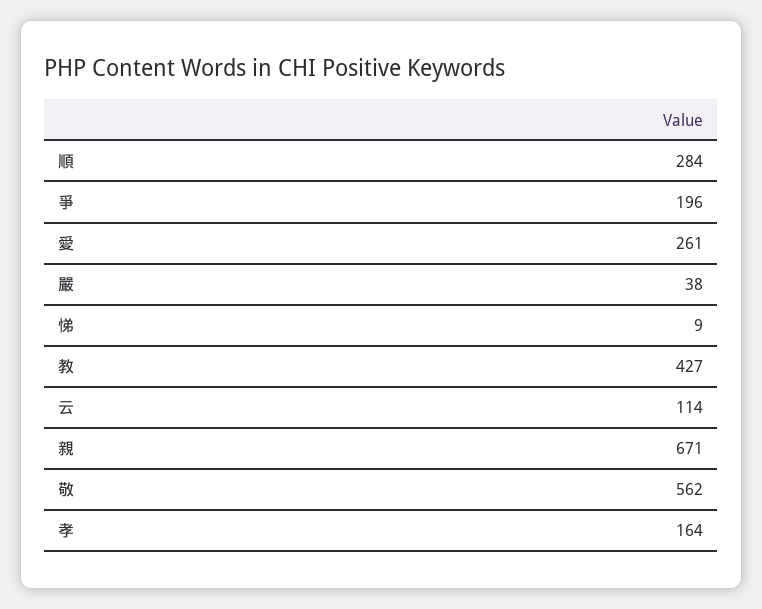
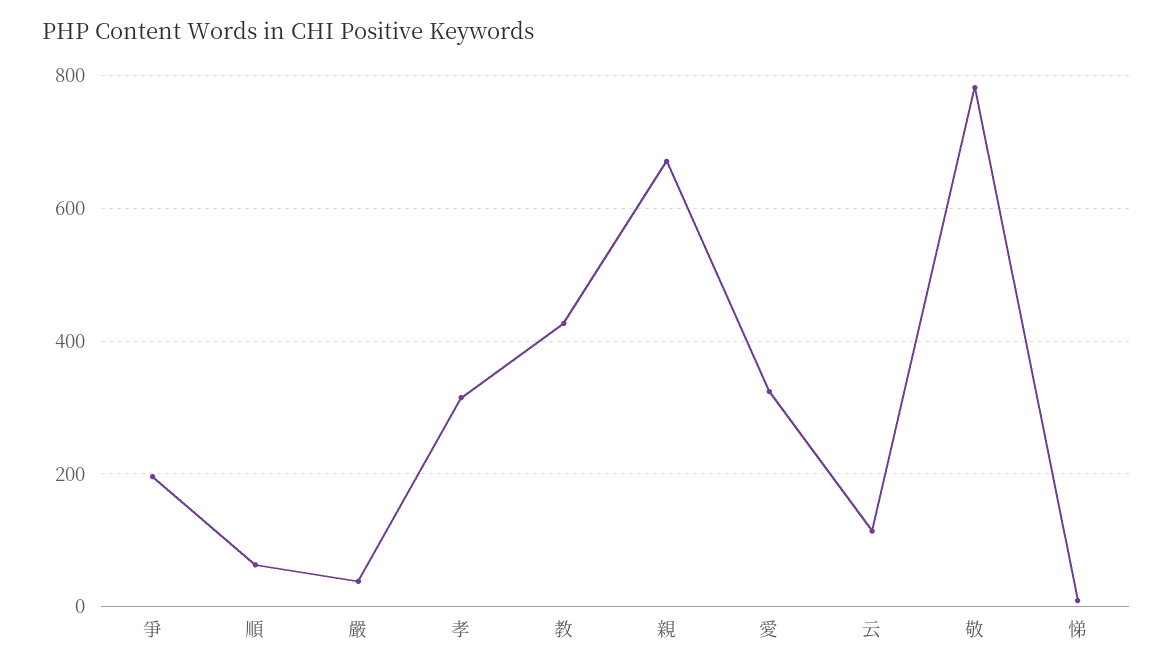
順: 284 -> 60
愛: 261 -> 320
敬: 562 -> 780
孝: 164 -> 320

